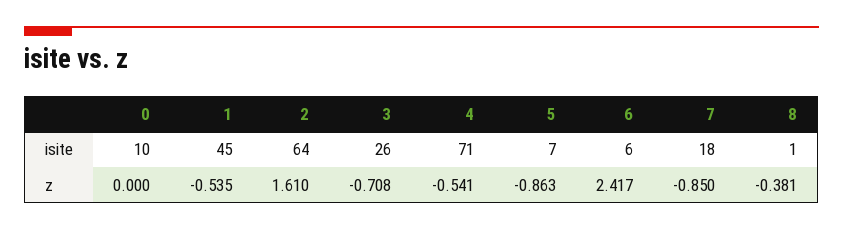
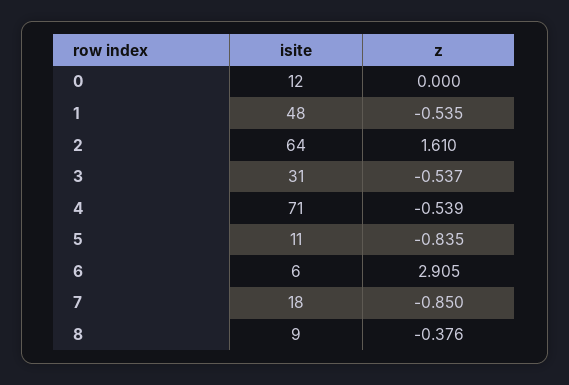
0, isite: 10 -> 12
1, isite: 45 -> 48
3, isite: 26 -> 31
5, isite: 7 -> 11
8, isite: 1 -> 9
3, z: -0.708 -> -0.537
4, z: -0.541 -> -0.539
5, z: -0.863 -> -0.835
6, z: 2.417 -> 2.905
8, z: -0.381 -> -0.376

